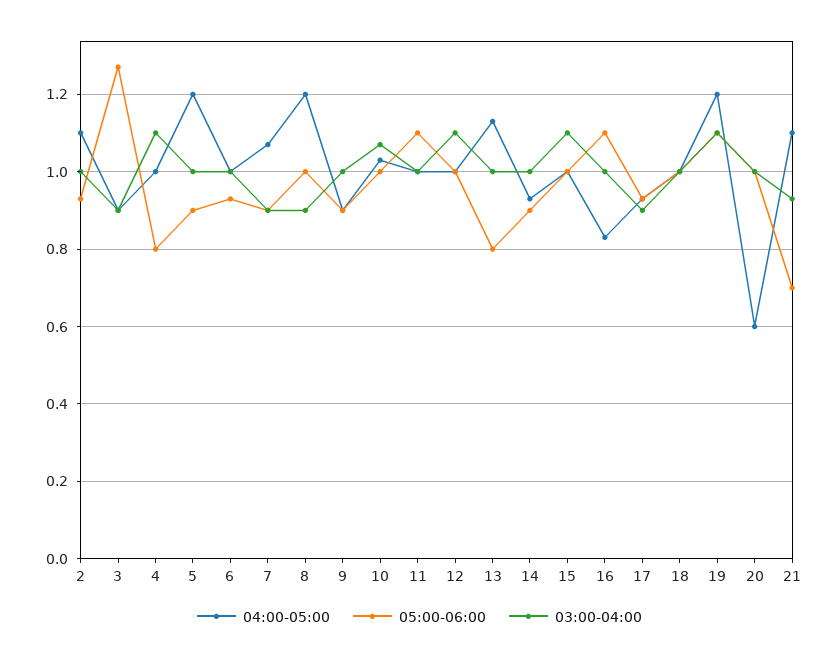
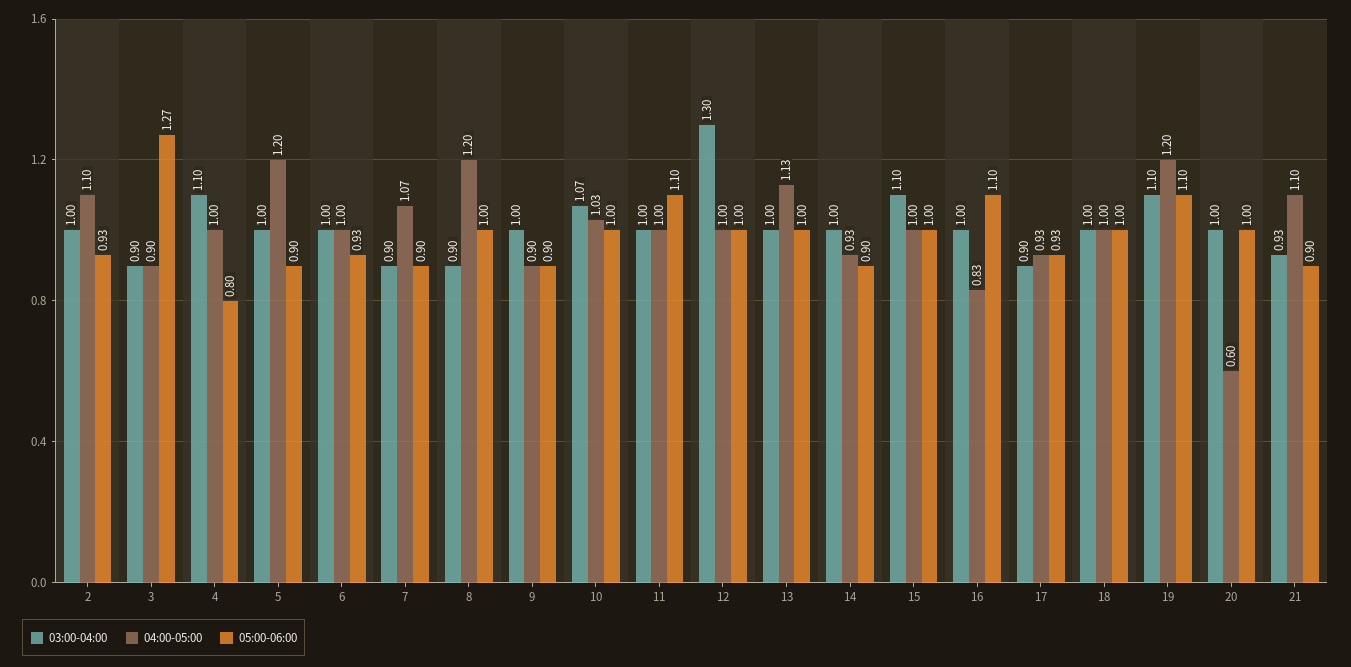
03:00-04:00, 12: 1.1 -> 1.3
05:00-06:00, 13: 0.8 -> 1
05:00-06:00, 21: 0.7 -> 0.9

